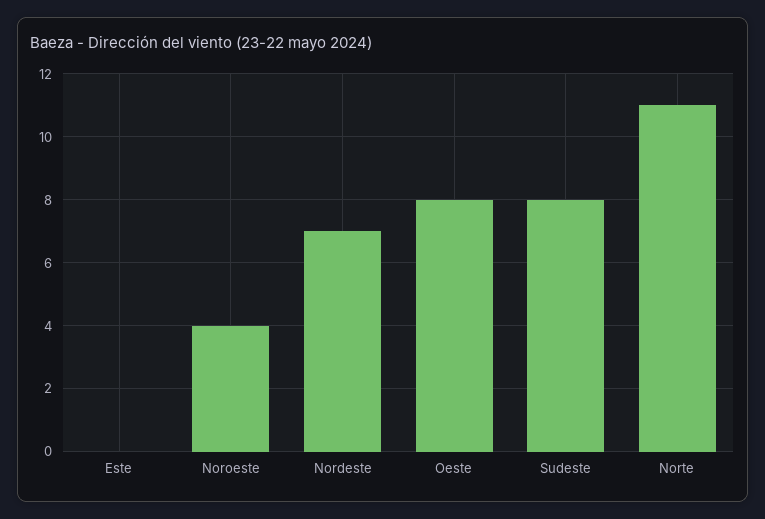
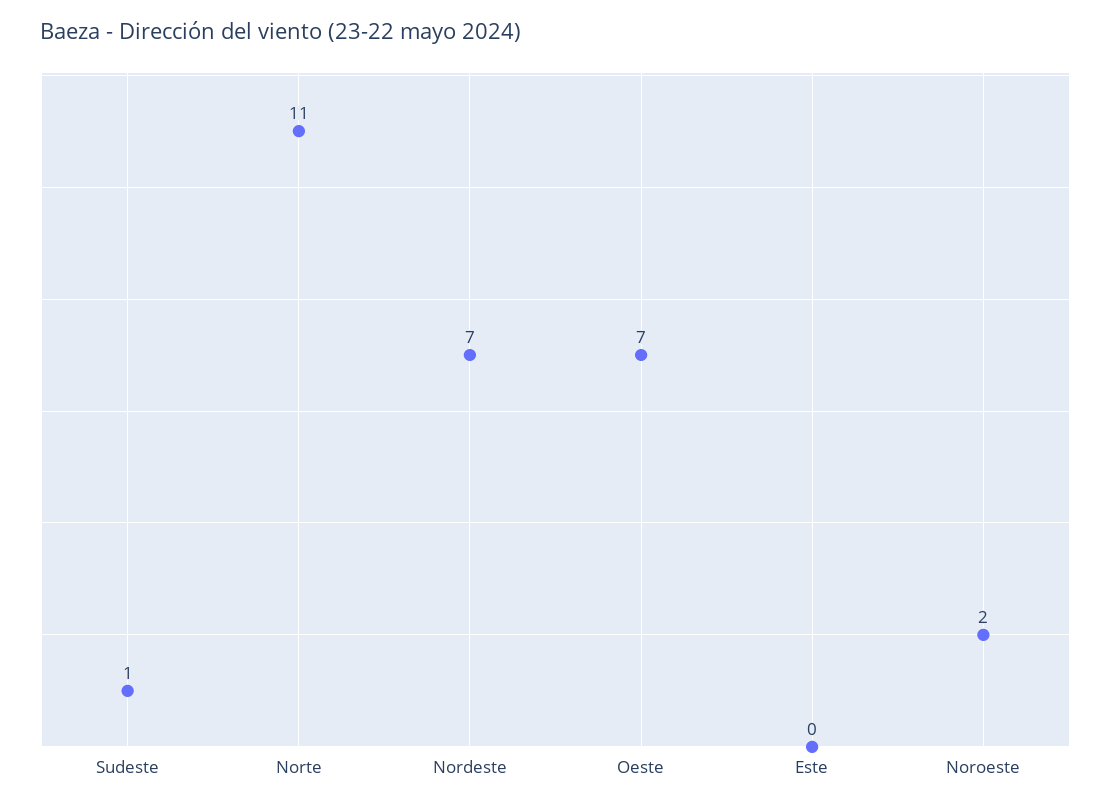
Noroeste: 4 -> 2
Oeste: 8 -> 7
Sudeste: 8 -> 1

